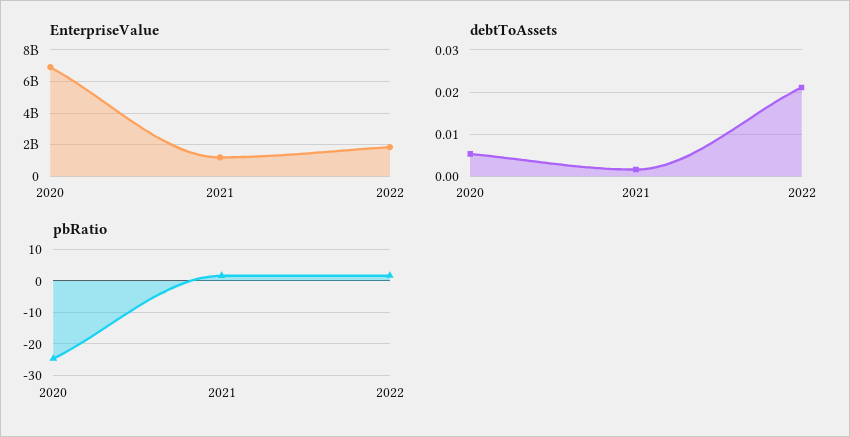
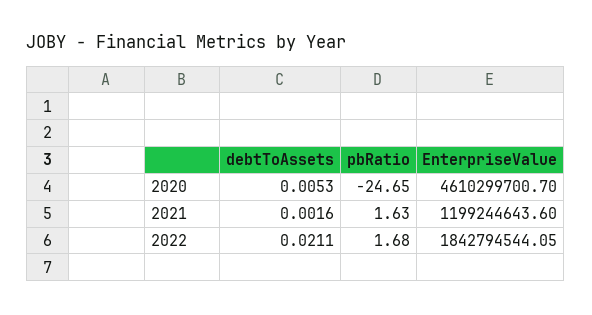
EnterpriseValue, 2020: 7000000000 -> 4610299700.7

